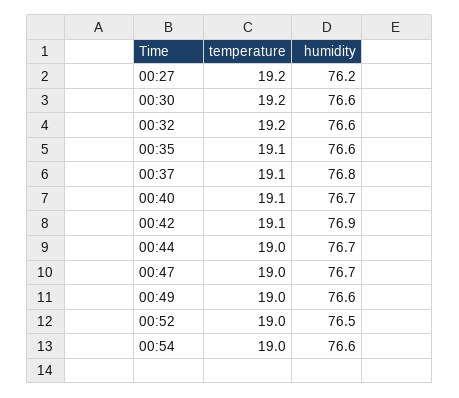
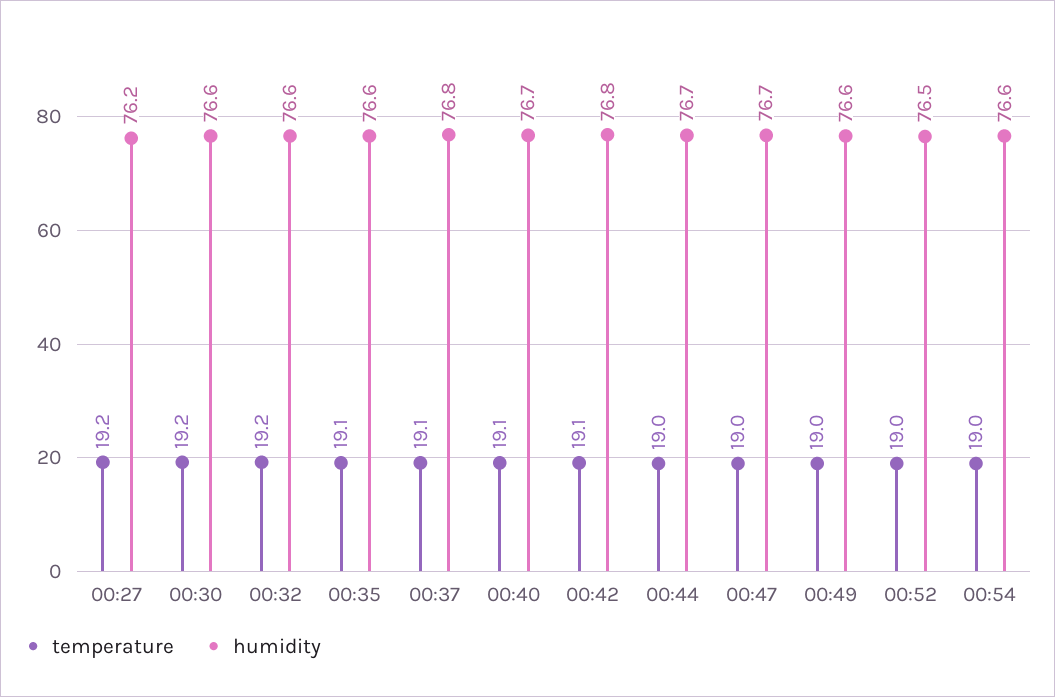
humidity, 00:42: 76.9 -> 76.8

